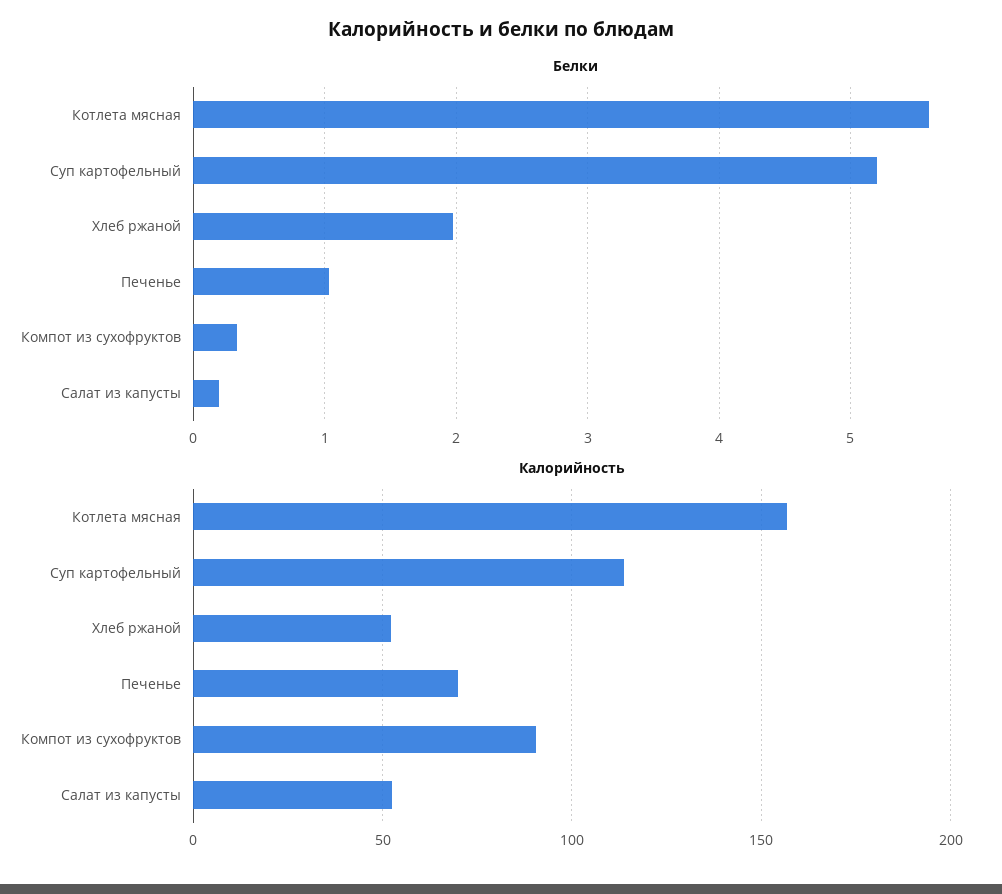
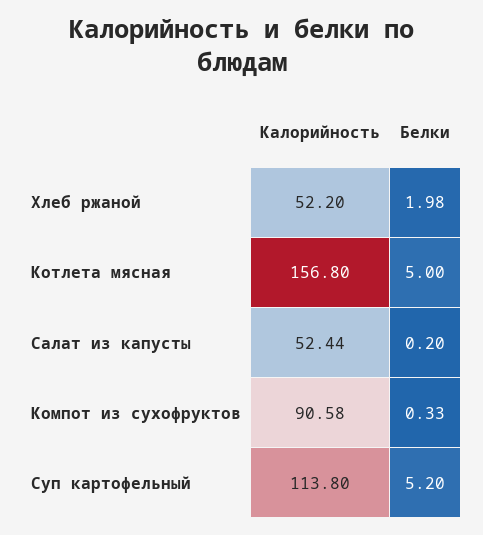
Белки, Котлета мясная: 5.6 -> 5
Белки, Печенье: 1 -> none
Калорийность, Печенье: 70 -> none

